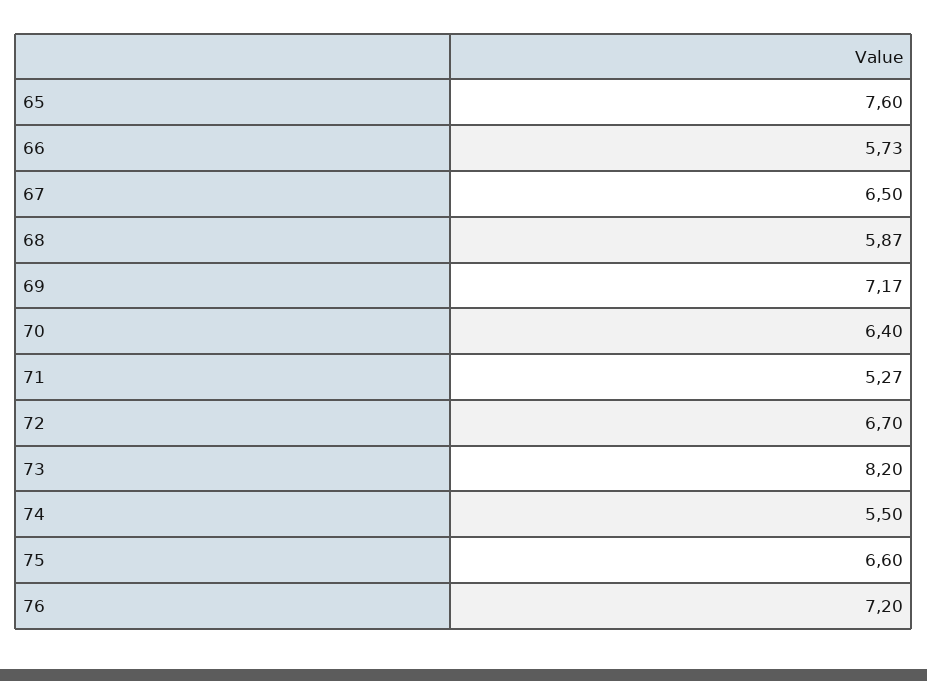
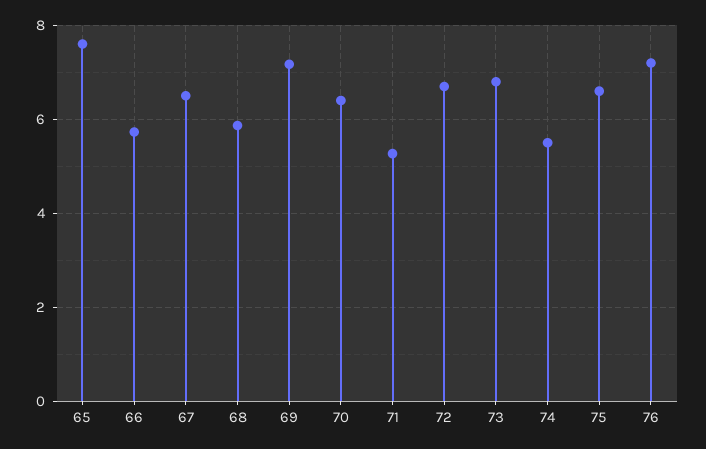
73: 8.2 -> 6.8

